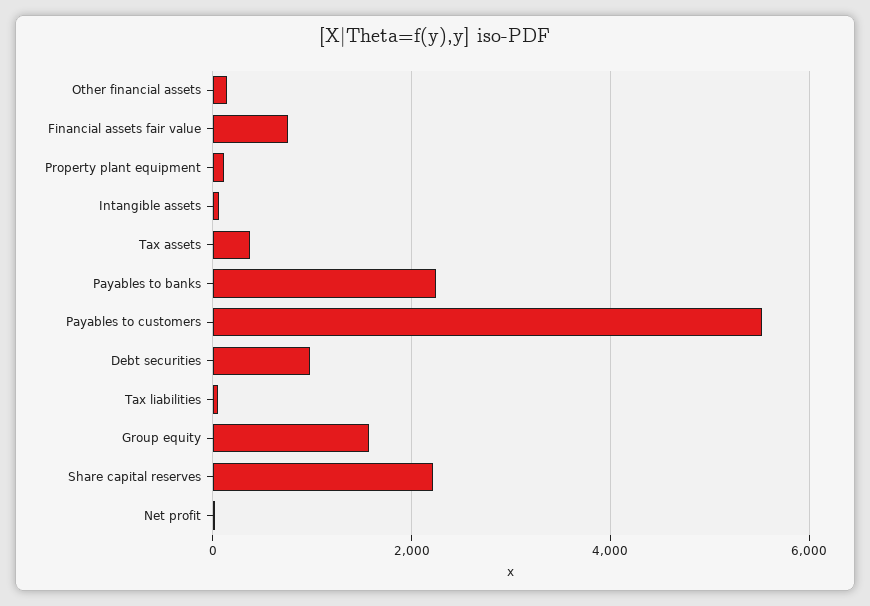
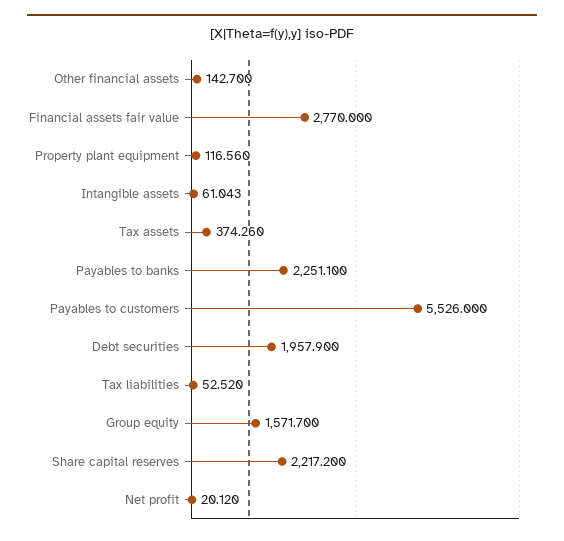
Financial assets fair value: 800 -> 2770
Debt securities: 1000 -> 1957.9

